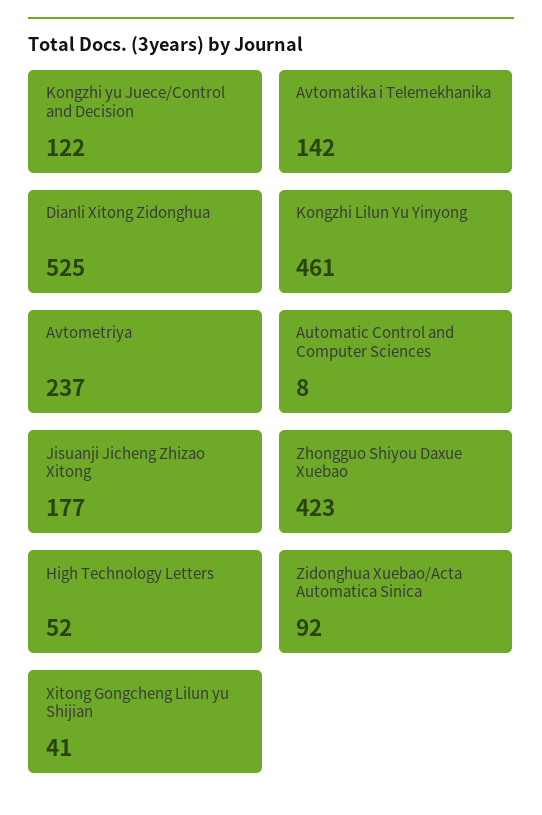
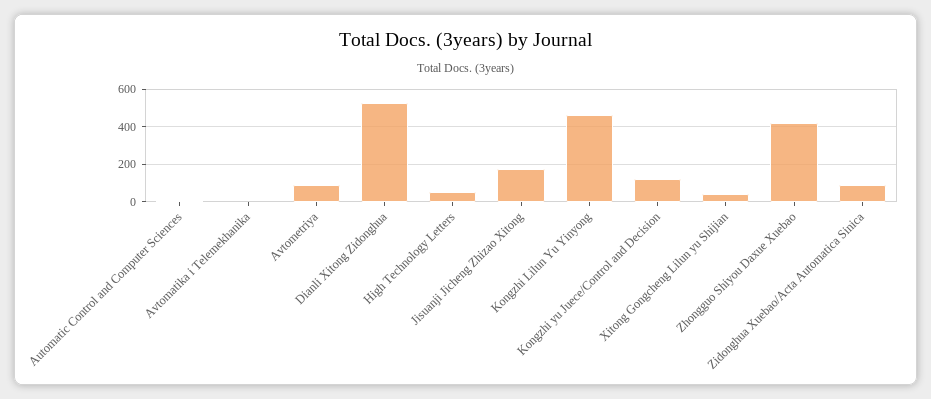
Avtomatika i Telemekhanika: 142 -> 0
Avtometriya: 237 -> 100

